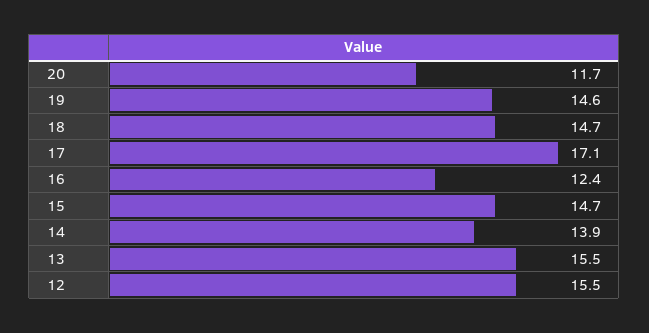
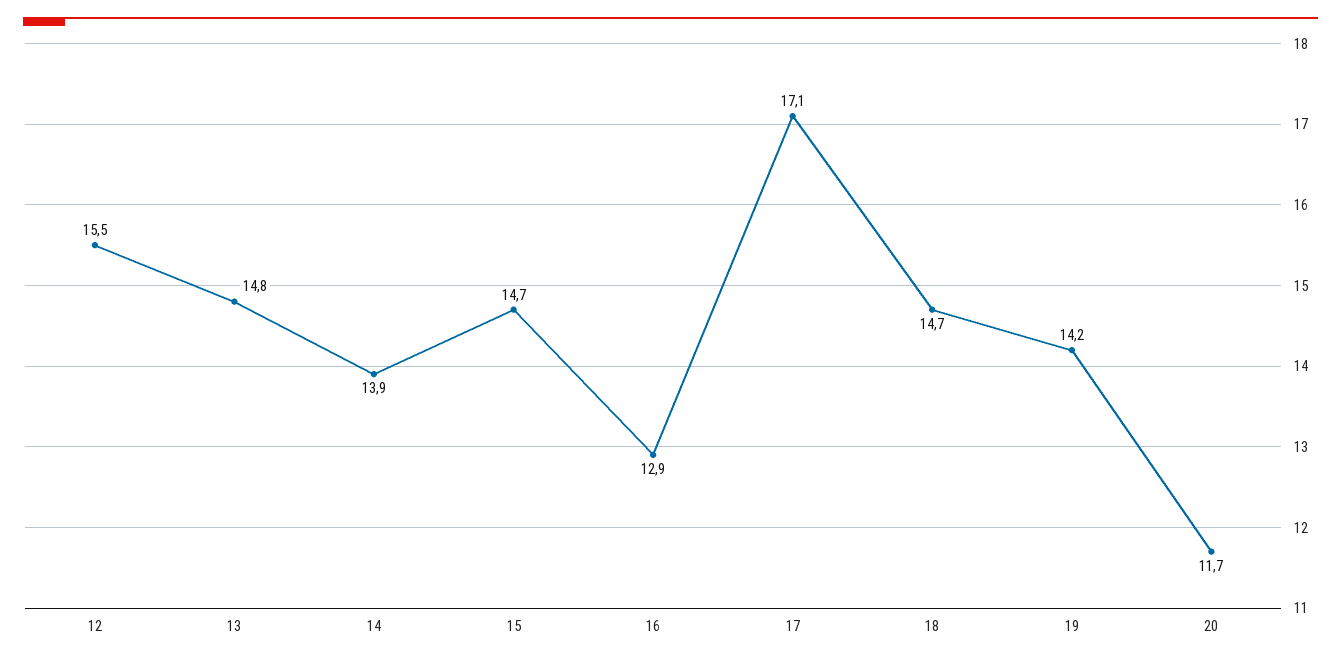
19: 14.6 -> 14.2
16: 12.4 -> 12.9
13: 15.5 -> 14.8

